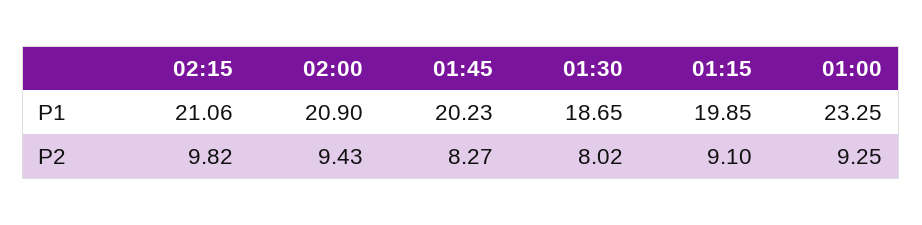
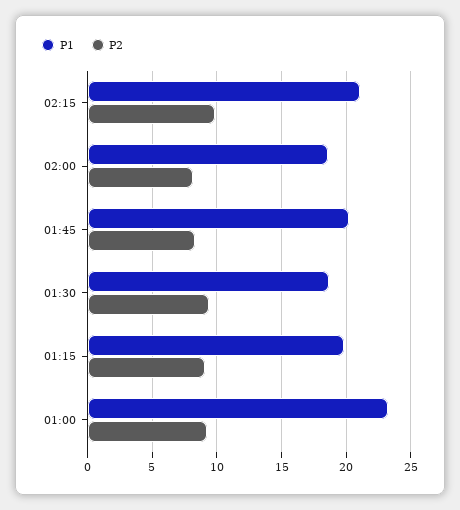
P1, 02:00: 20.9 -> 18.5
P2, 02:00: 9.43 -> 8
P2, 01:30: 8.02 -> 9.5

